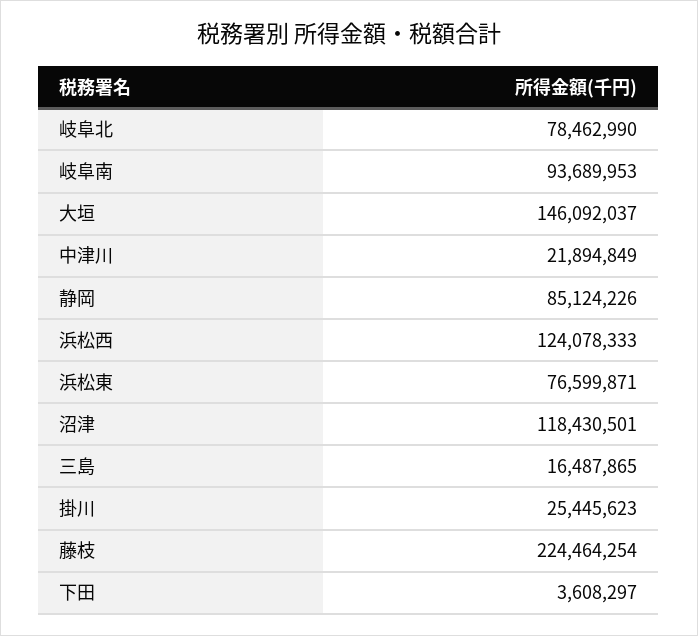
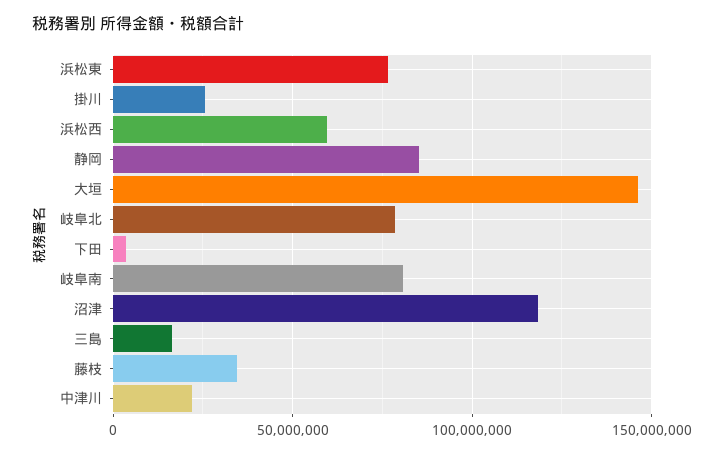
岐阜南: 93689953 -> 80000000
浜松西: 124078333 -> 60000000
藤枝: 224464254 -> 35000000

